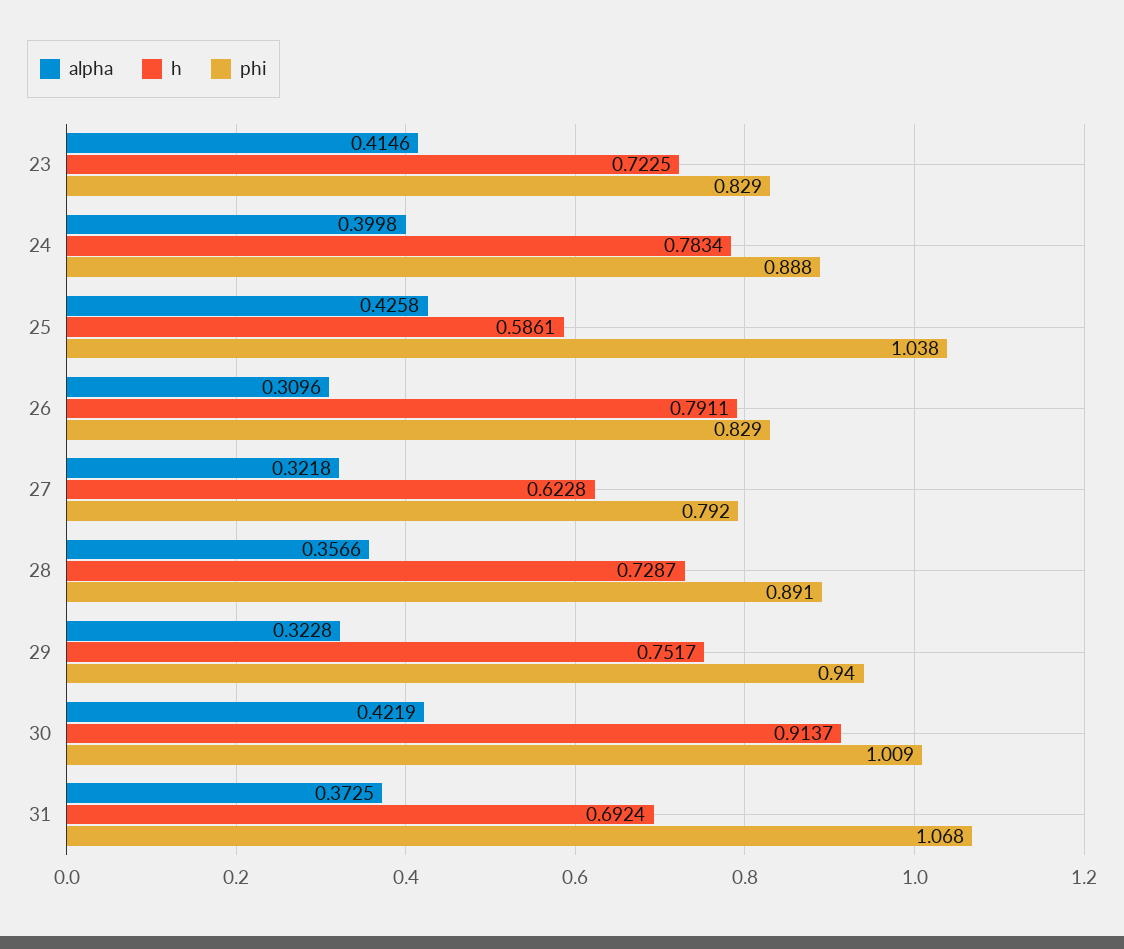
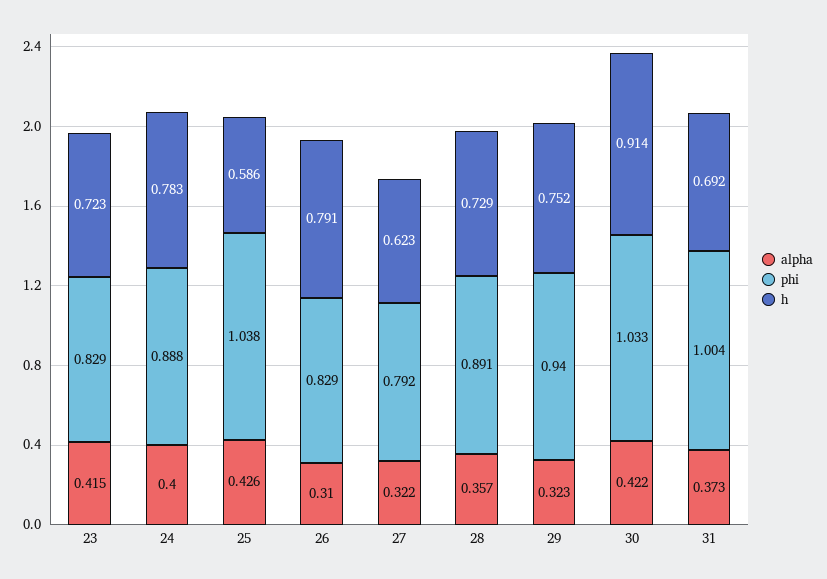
phi, 30: 1.009 -> 1.033
phi, 31: 1.068 -> 1.004

